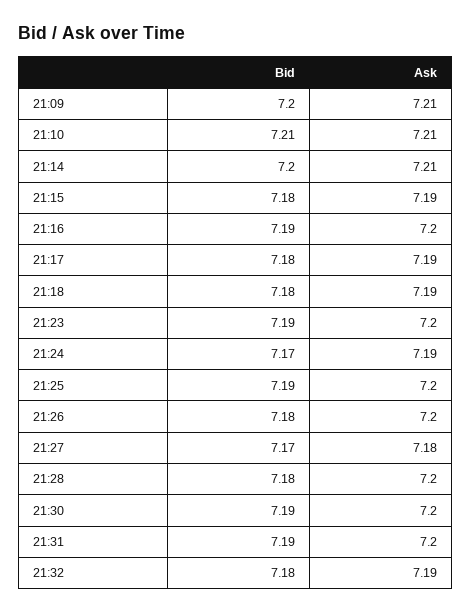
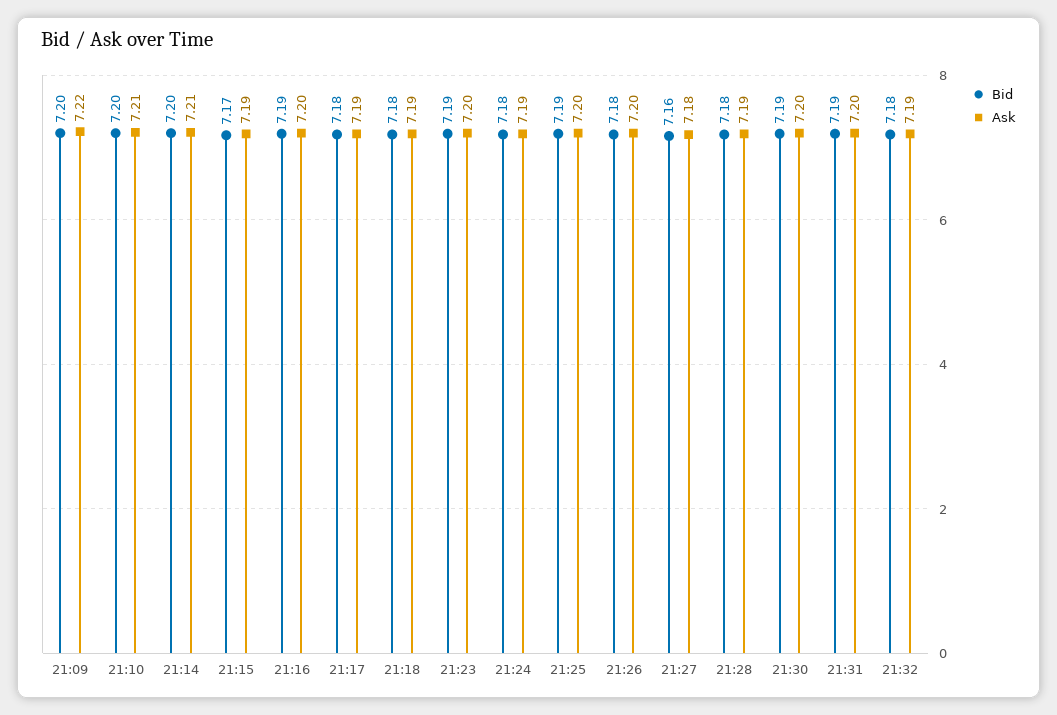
Ask, 21:09: 7.21 -> 7.22
Bid, 21:10: 7.21 -> 7.2
Bid, 21:15: 7.18 -> 7.17
Bid, 21:24: 7.17 -> 7.18
Bid, 21:27: 7.17 -> 7.16
Ask, 21:28: 7.2 -> 7.19

